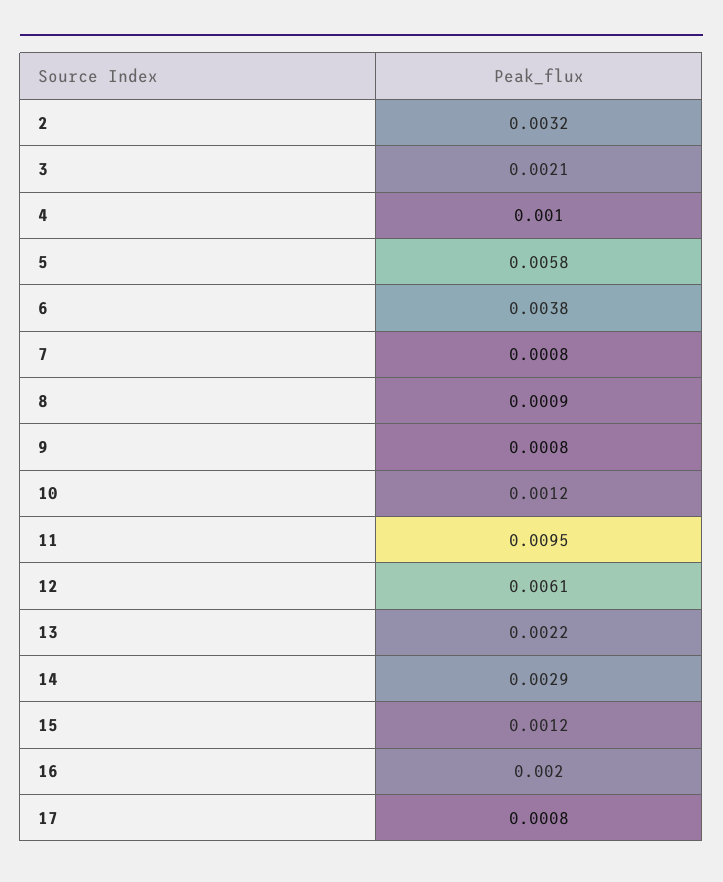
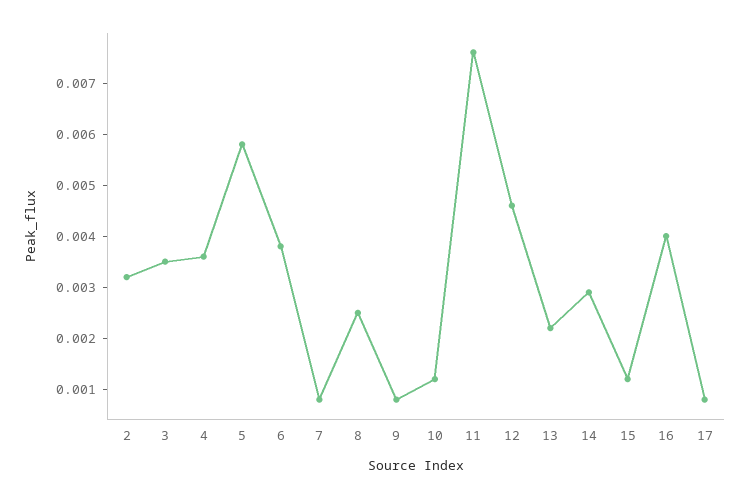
3: 0.0021 -> 0.0035
4: 0.001 -> 0.0035
8: 0.0009 -> 0.0025
11: 0.0095 -> 0.0075
12: 0.0061 -> 0.0045
16: 0.002 -> 0.004

